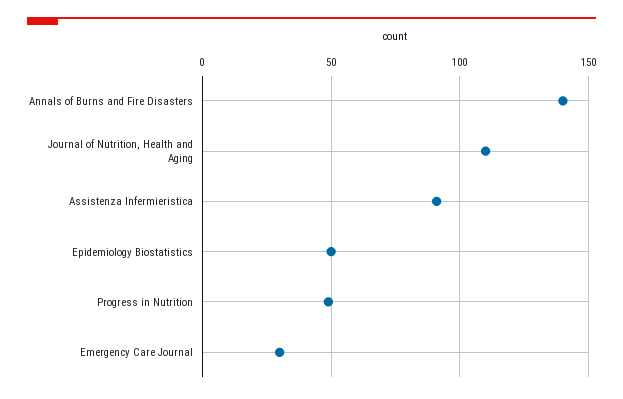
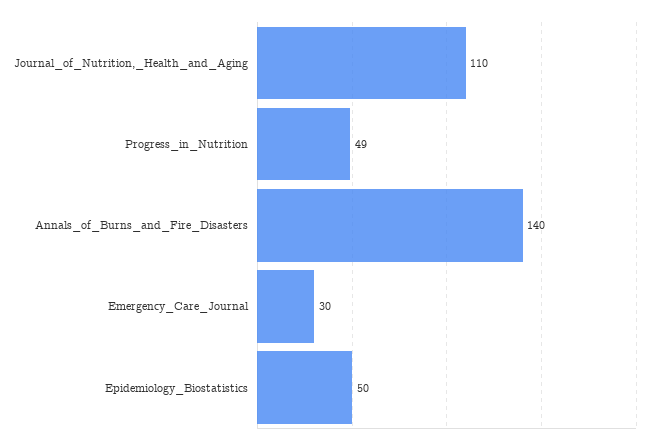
Assistenza Infermieristica: 90 -> none

